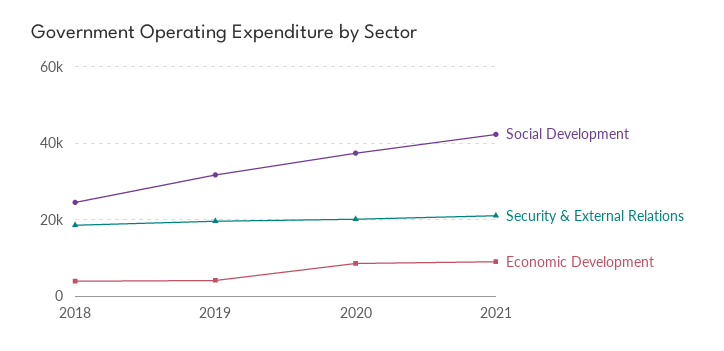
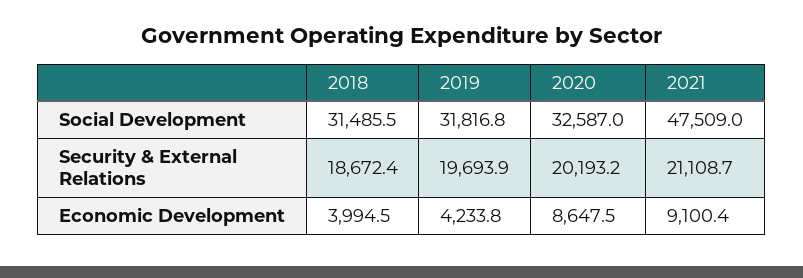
Social Development, 2018: 24000 -> 31485.5
Social Development, 2020: 38000 -> 32587
Social Development, 2021: 42000 -> 47509

